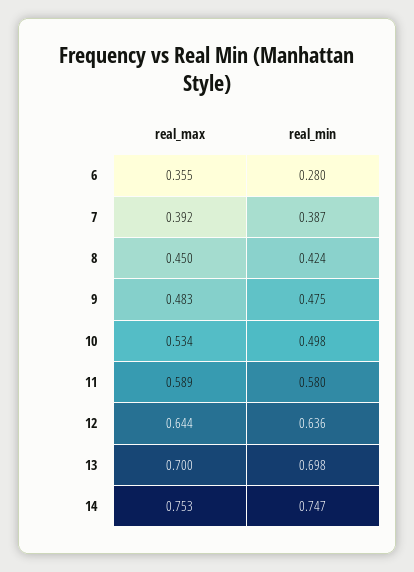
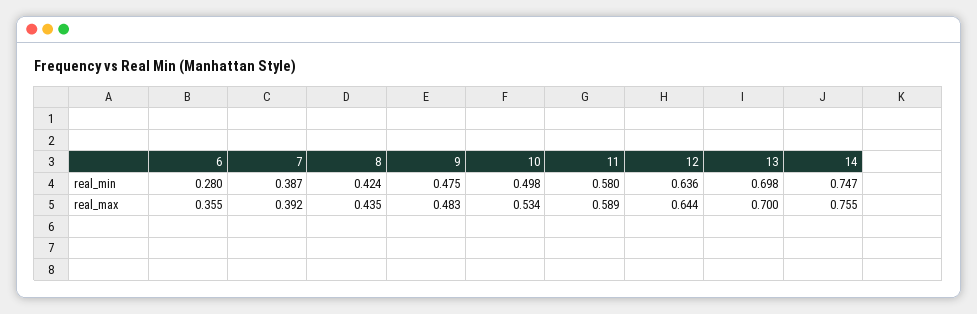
real_max, 8: 0.45 -> 0.435
real_max, 14: 0.753 -> 0.755

